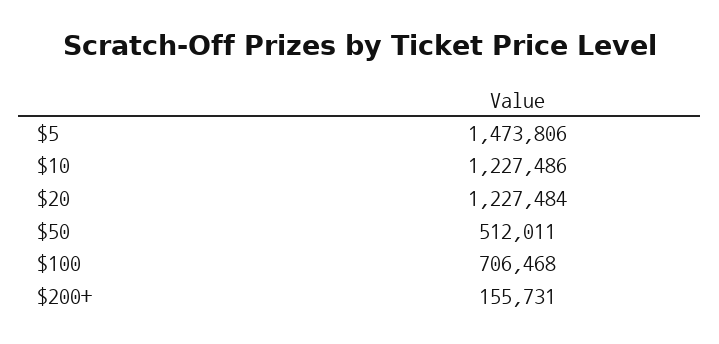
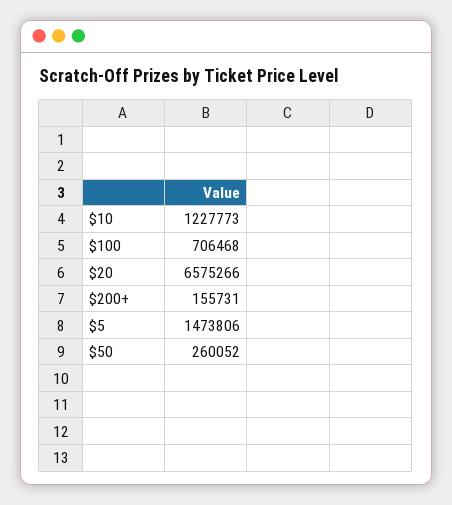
$10: 1227486 -> 1227773
$20: 1227484 -> 6575266
$50: 512011 -> 260052

